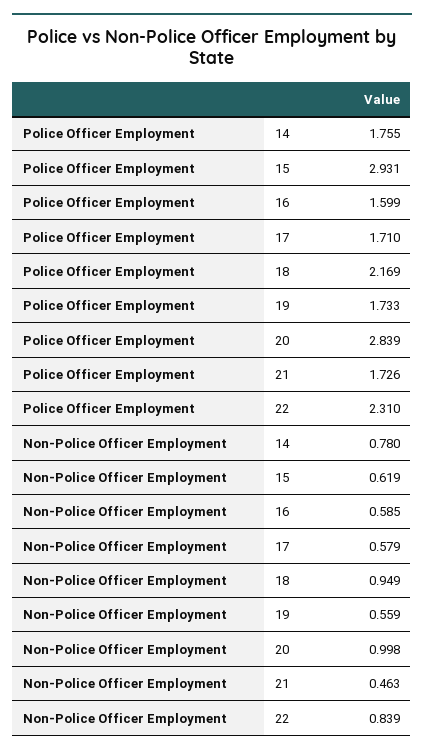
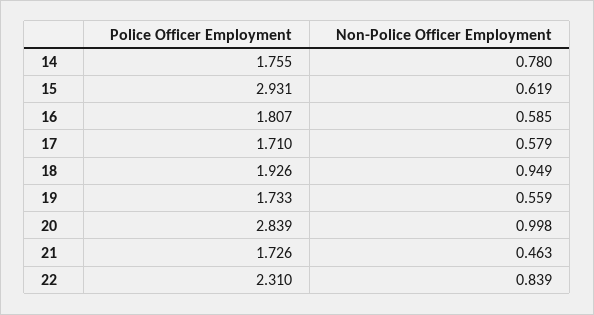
Police Officer Employment, 16: 1.599 -> 1.807
Police Officer Employment, 18: 2.169 -> 1.926

